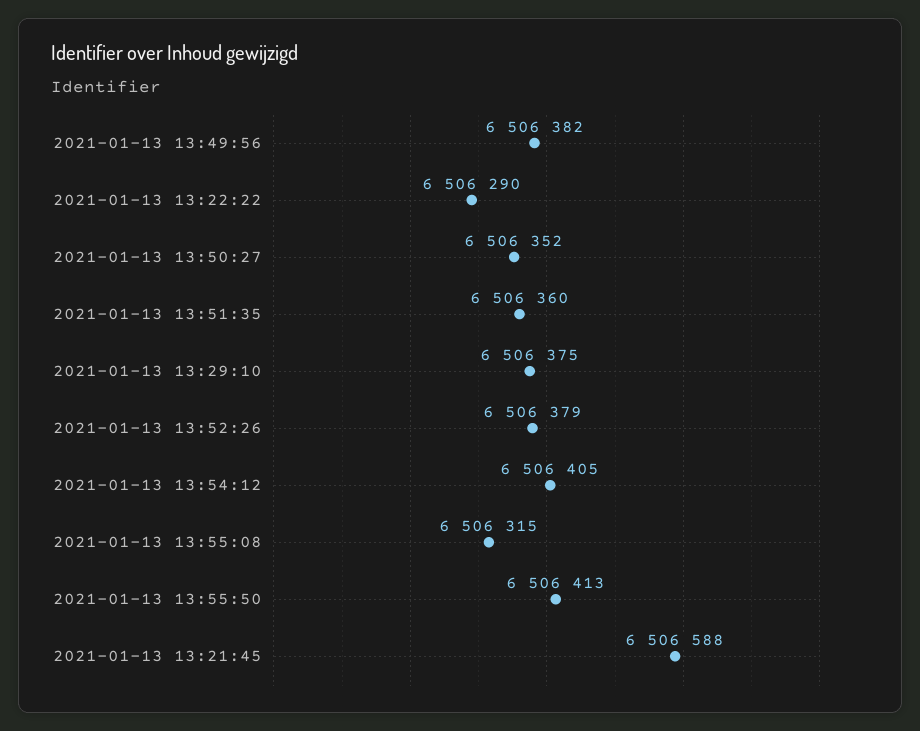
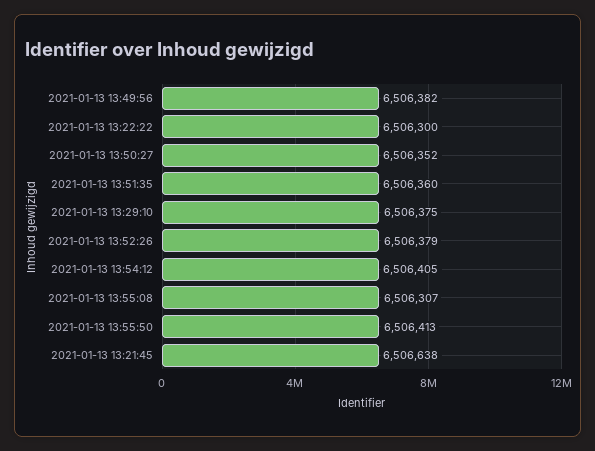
2021-01-13 13:22:22: 6506290 -> 6506300
2021-01-13 13:55:08: 6506315 -> 6506307
2021-01-13 13:21:45: 6506588 -> 6506638

